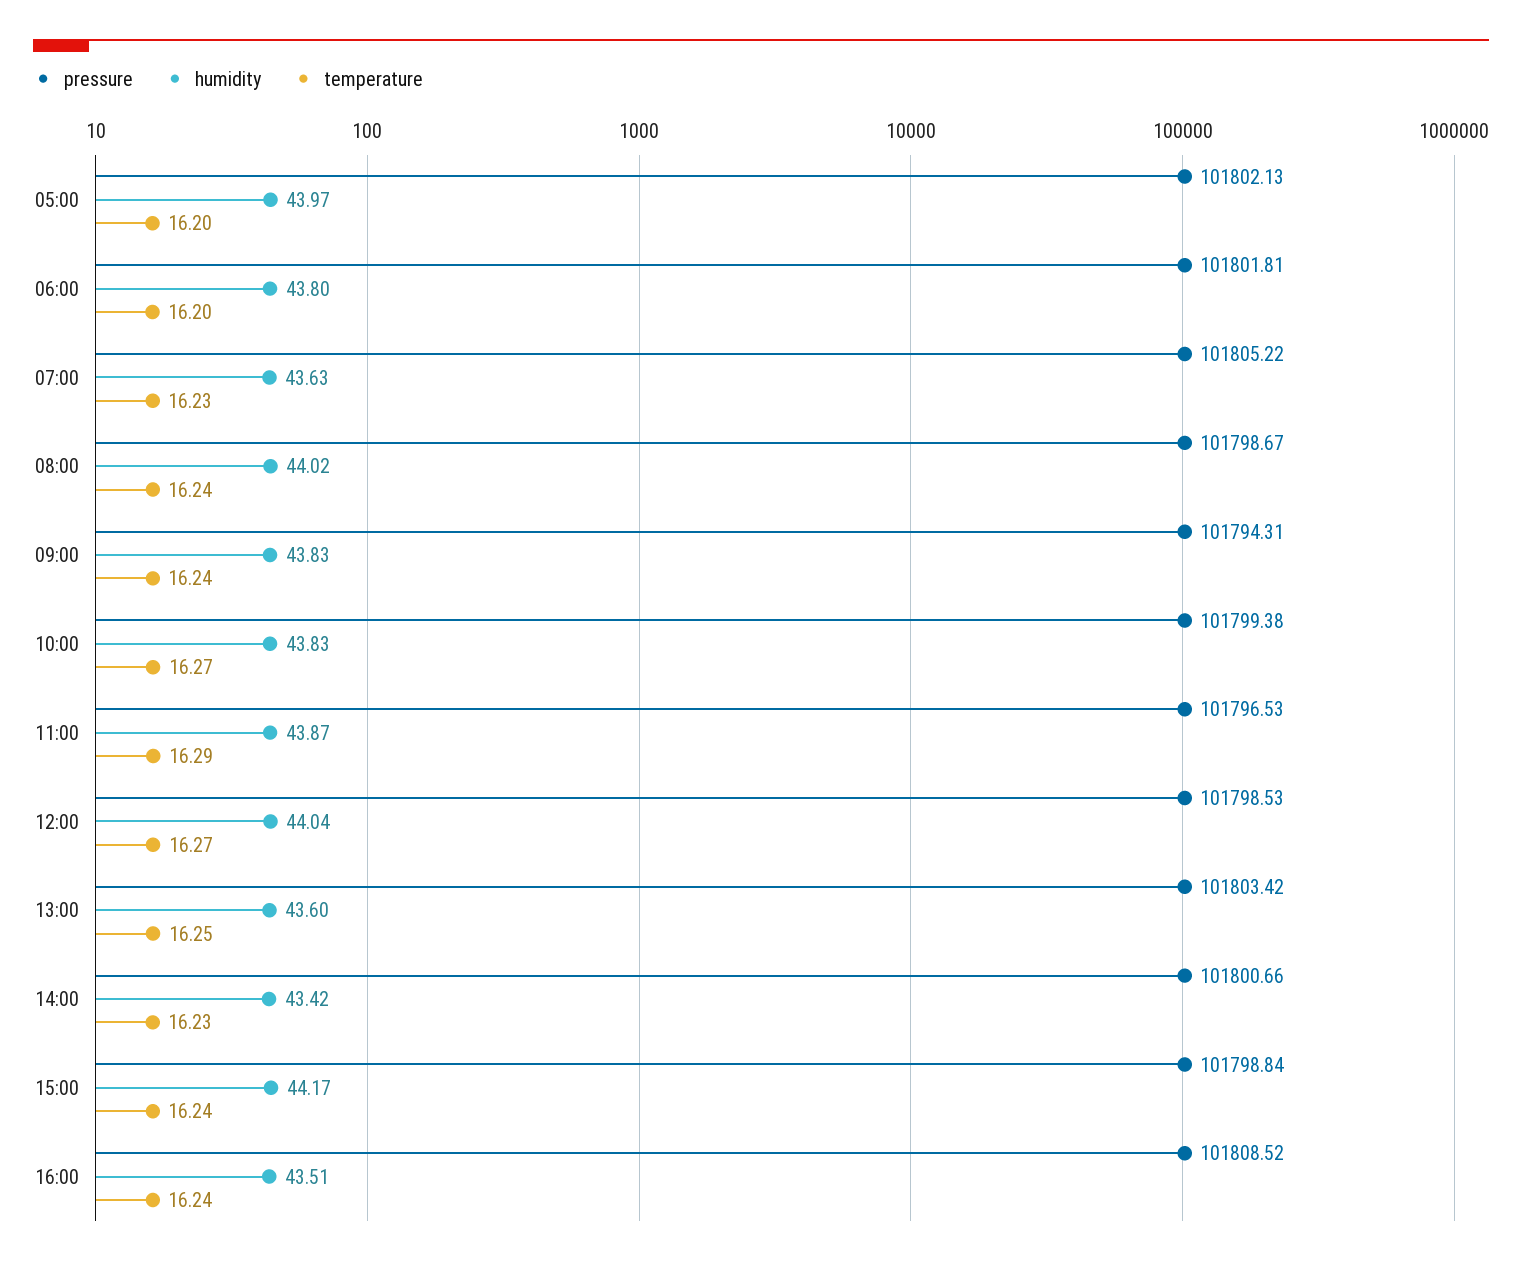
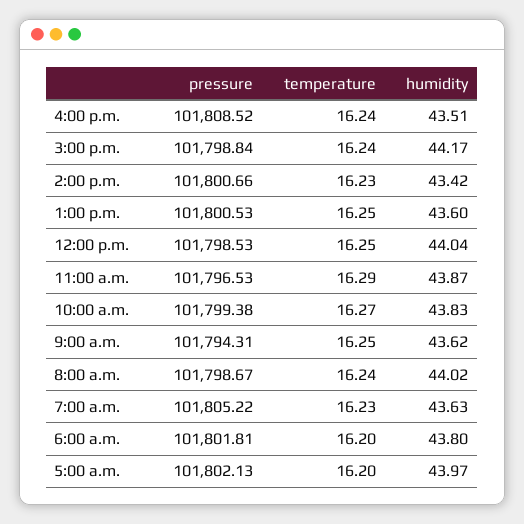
humidity, 09:00: 43.83 -> 43.62
temperature, 09:00: 16.24 -> 16.25
temperature, 12:00: 16.27 -> 16.25
pressure, 13:00: 101803.42 -> 101800.53

